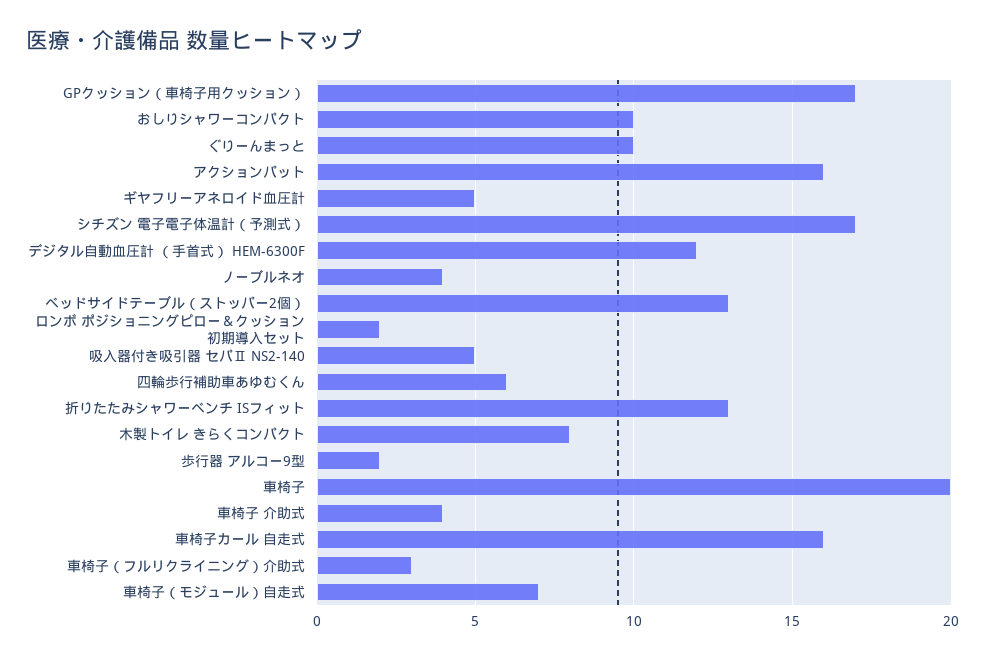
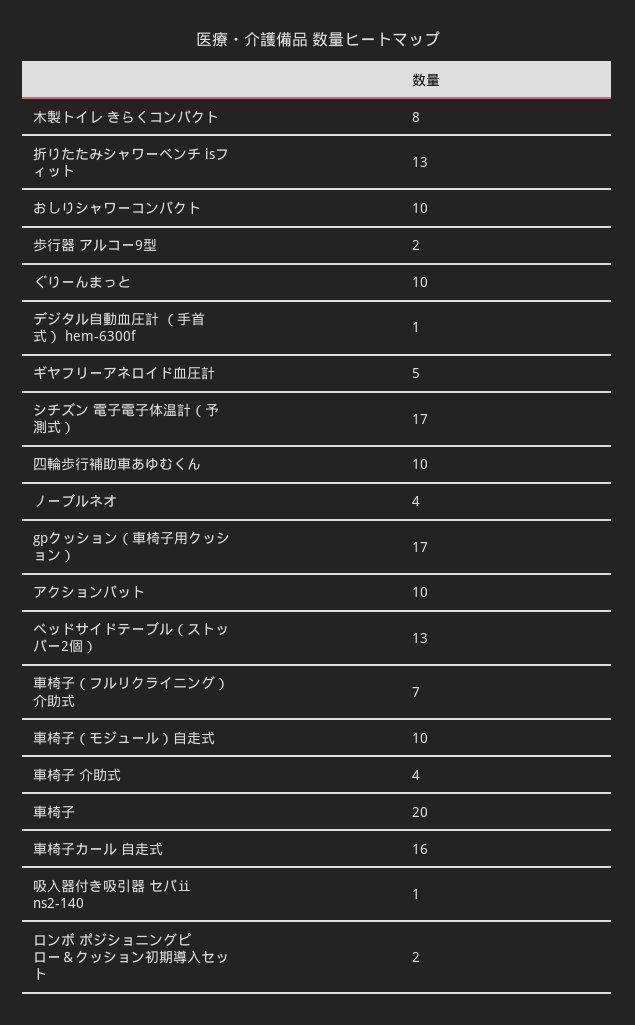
アクションパット: 16 -> 10
デジタル自動血圧計 （手首式） HEM-6300F: 12 -> 1
吸入器付き吸引器 セパⅡ NS2-140: 5 -> 1
四輪歩行補助車あゆむくん: 6 -> 10
車椅子（フルリクライニング）介助式: 3 -> 7
車椅子（モジュール）自走式: 7 -> 10

